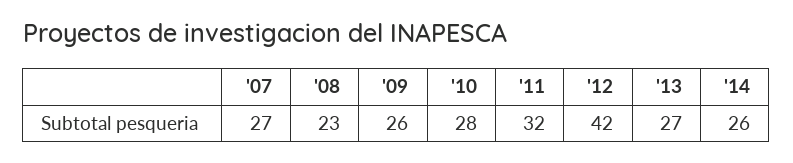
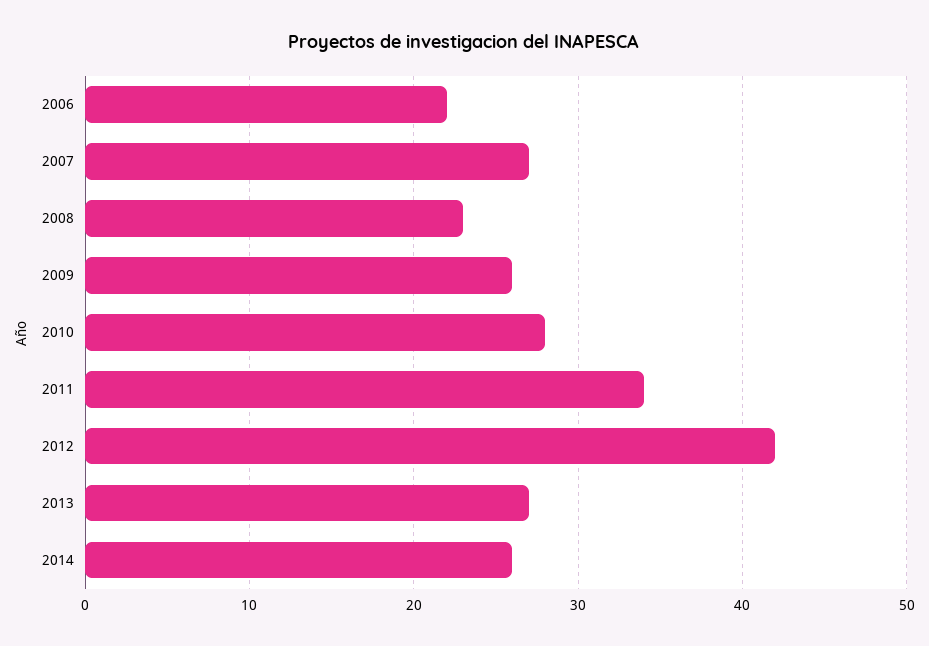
'11: 32 -> 34
2006: none -> 22

